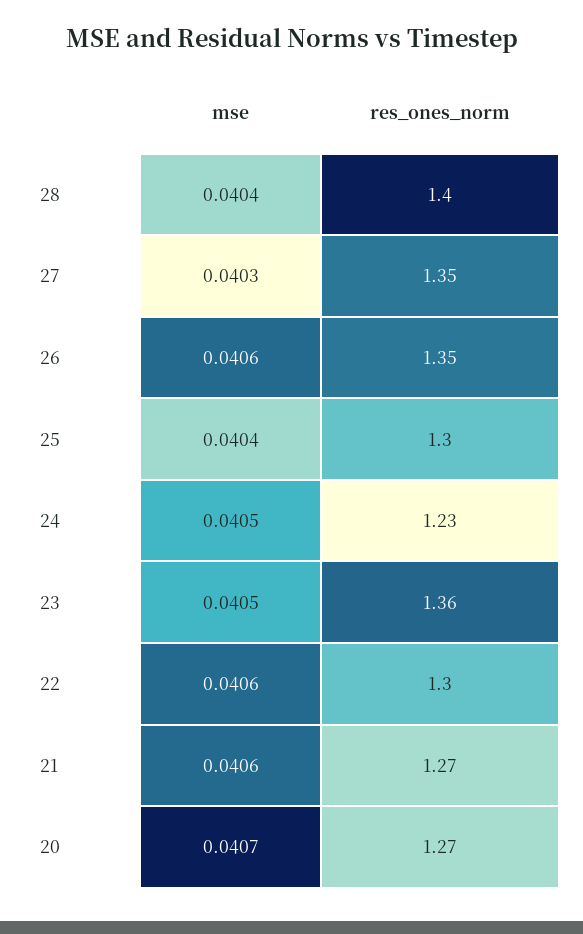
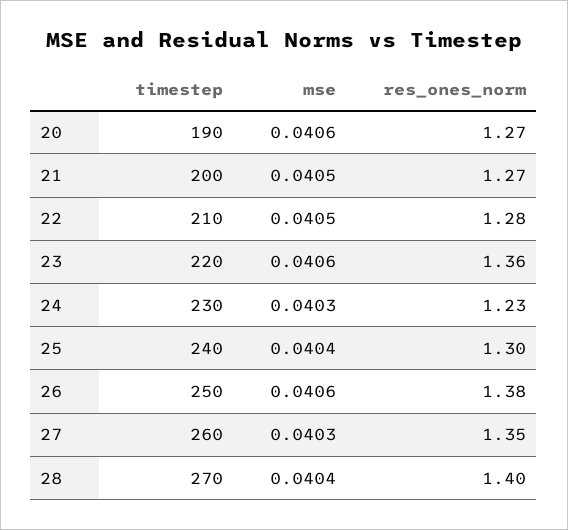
res_ones_norm, 26: 1.35 -> 1.38
mse, 24: 0.0405 -> 0.0403
mse, 23: 0.0405 -> 0.0406
mse, 22: 0.0406 -> 0.0405
res_ones_norm, 22: 1.3 -> 1.28
mse, 21: 0.0406 -> 0.0405
mse, 20: 0.0407 -> 0.0406
timestep, 20: none -> 190
timestep, 21: none -> 200
timestep, 22: none -> 210
timestep, 23: none -> 220
timestep, 24: none -> 230
timestep, 25: none -> 240
timestep, 26: none -> 250
timestep, 27: none -> 260
timestep, 28: none -> 270

